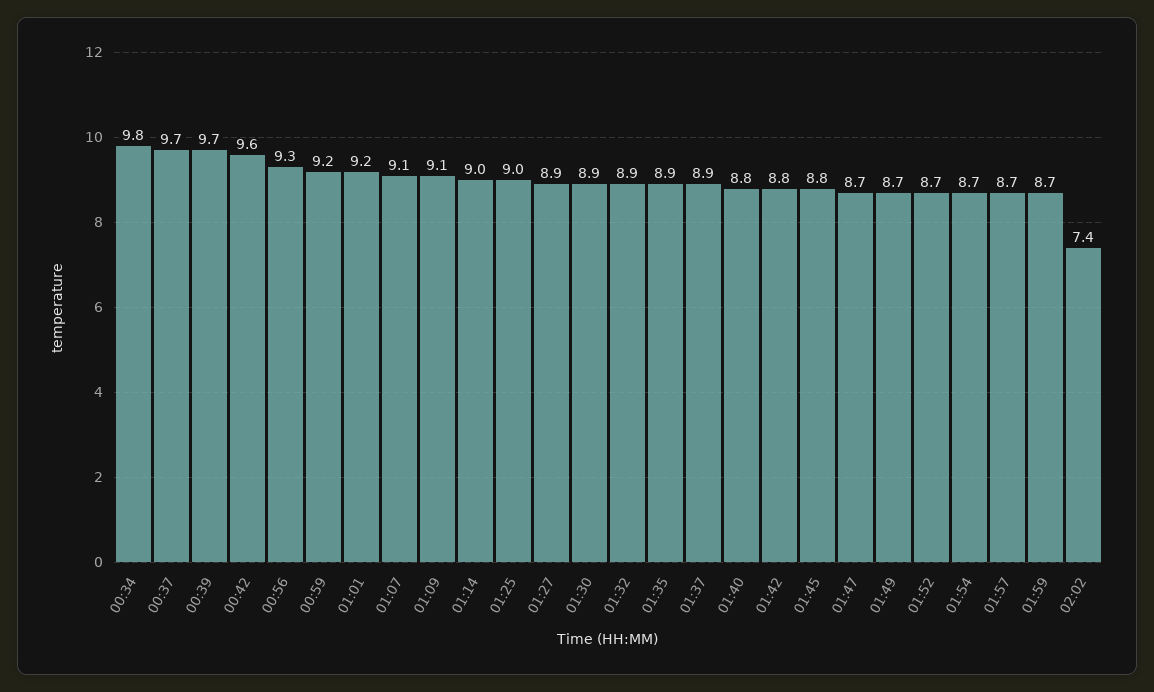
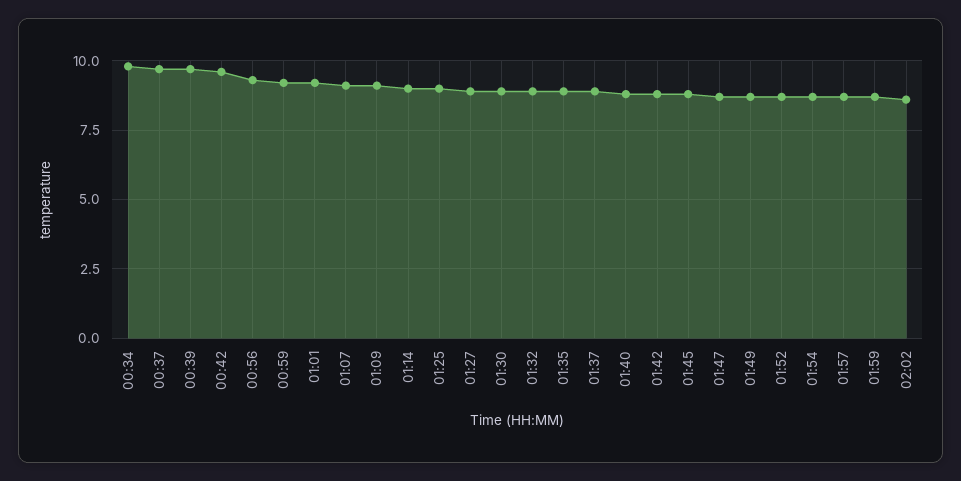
02:02: 7.4 -> 8.5

